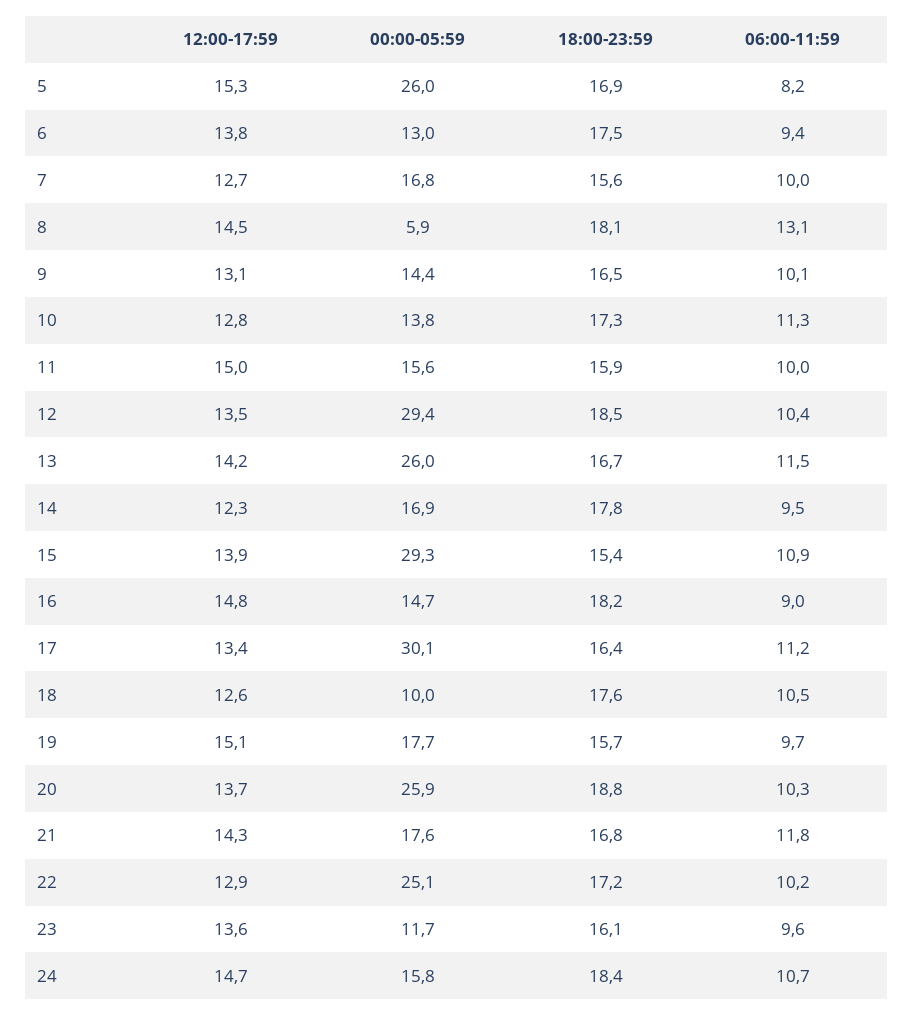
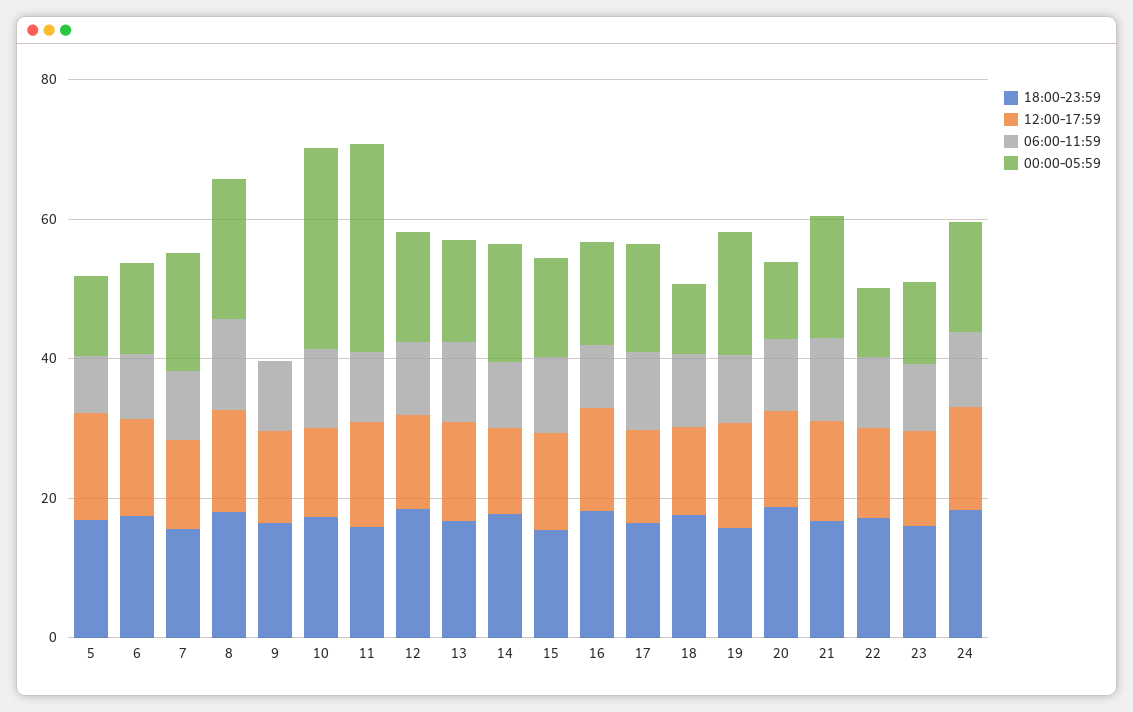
00:00-05:59, 5: 26 -> 10
00:00-05:59, 8: 5.9 -> 20
00:00-05:59, 9: 14.4 -> 0
00:00-05:59, 10: 13.8 -> 30
00:00-05:59, 11: 15.6 -> 30
00:00-05:59, 12: 29.4 -> 15
00:00-05:59, 13: 26 -> 15
00:00-05:59, 15: 29.3 -> 15
00:00-05:59, 17: 30.1 -> 15
00:00-05:59, 20: 25.9 -> 10
00:00-05:59, 22: 25.1 -> 10

